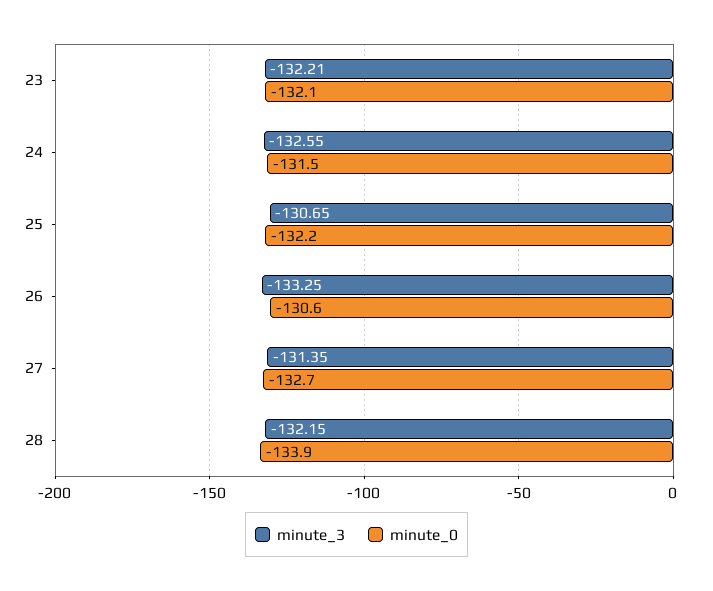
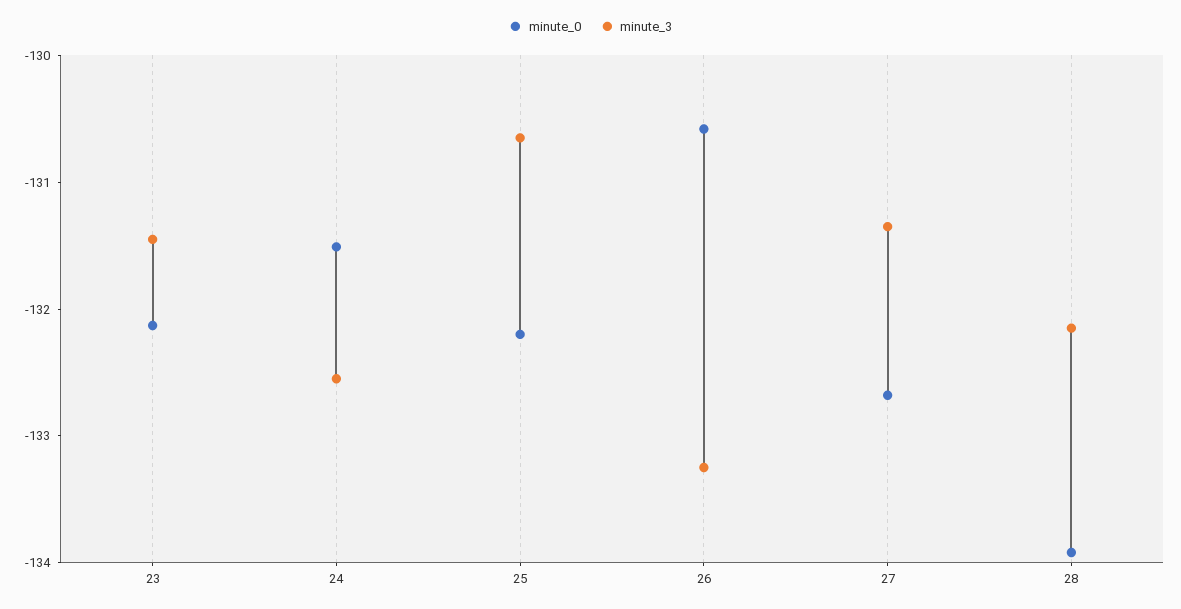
minute_3, 23: -132.21 -> -131.4

